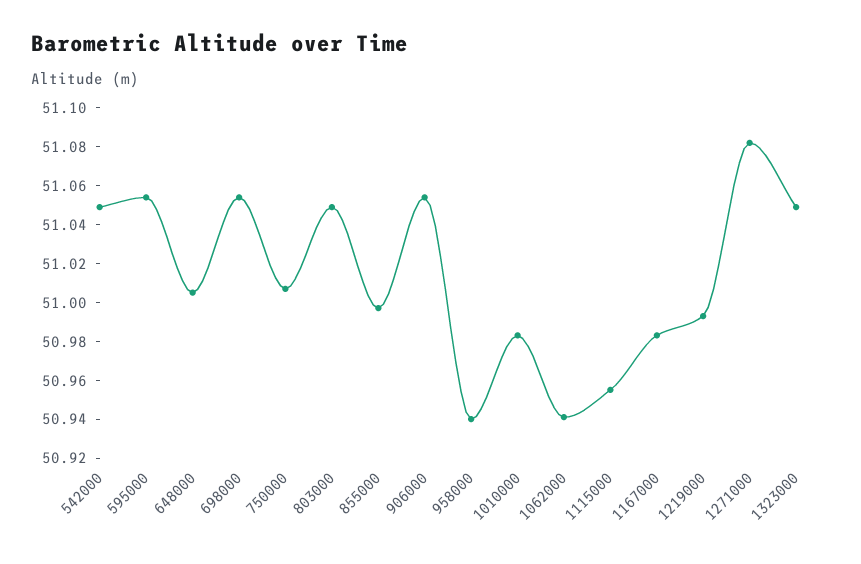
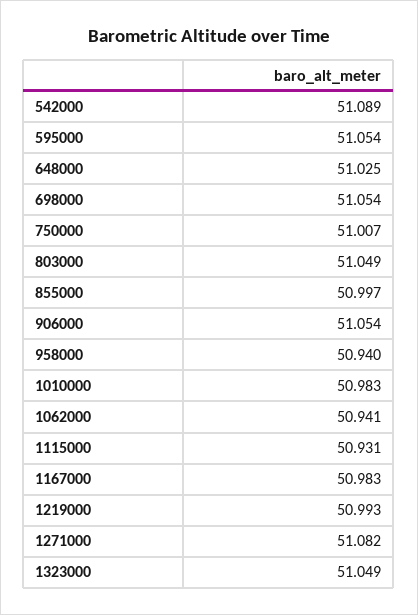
542000: 51.05 -> 51.089
648000: 51.005 -> 51.025
1115000: 50.955 -> 50.931

